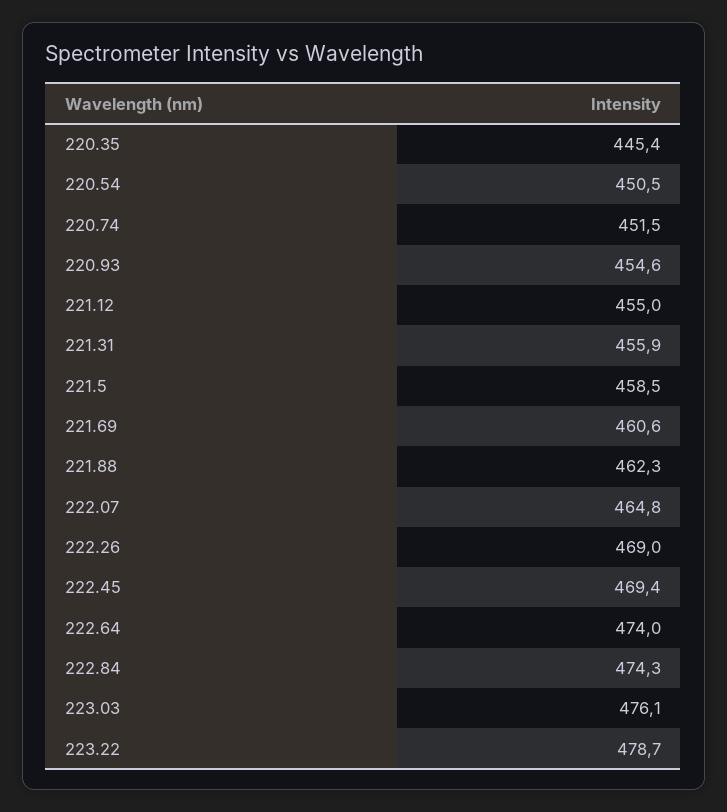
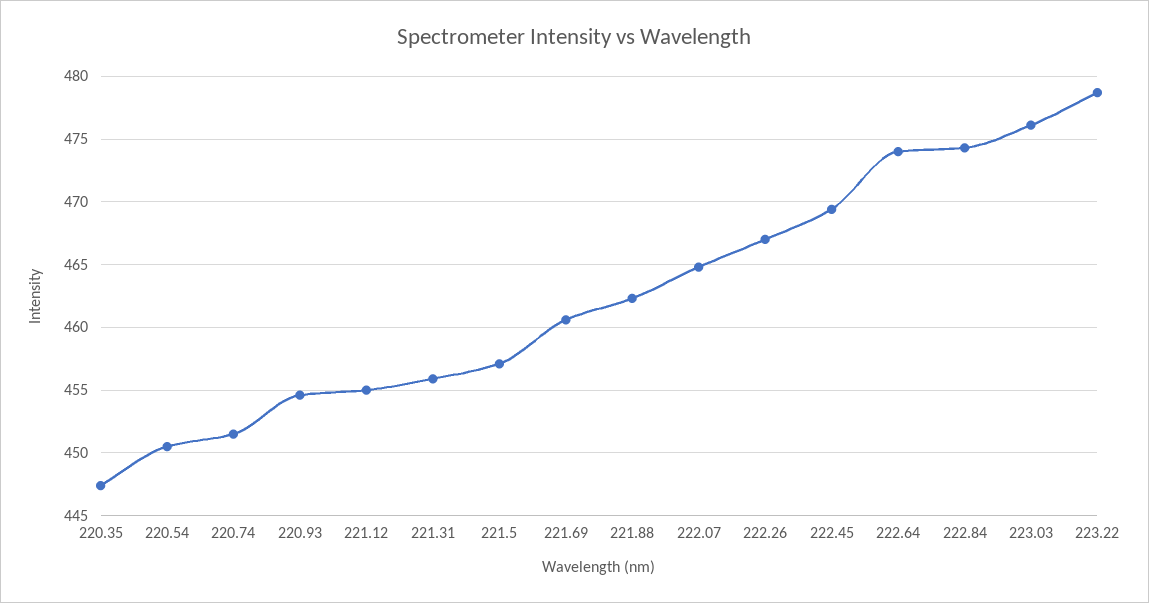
220.35: 445.4 -> 447.5
221.5: 458.5 -> 457
222.26: 469 -> 467

